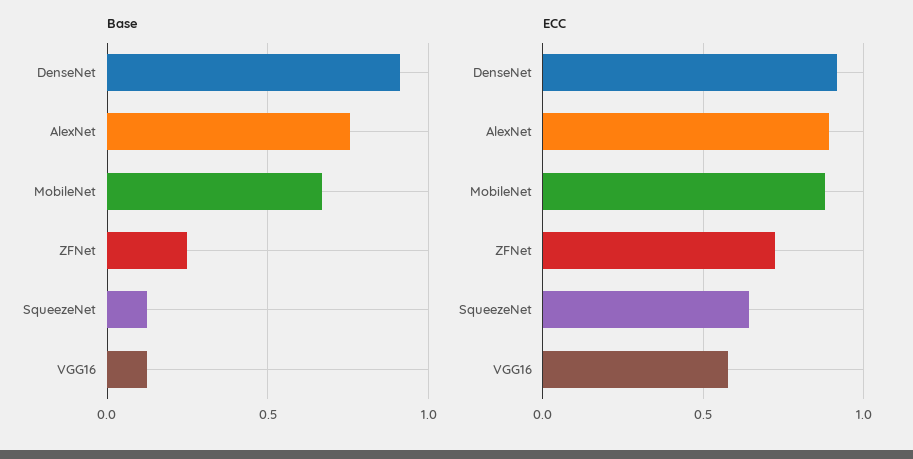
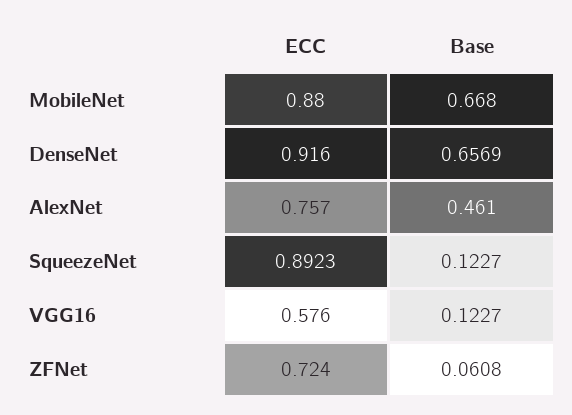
Base, DenseNet: 0.9 -> 0.6569
Base, AlexNet: 0.75 -> 0.461
Base, ZFNet: 0.25 -> 0.0608
ECC, AlexNet: 0.9 -> 0.757
ECC, SqueezeNet: 0.65 -> 0.8923

